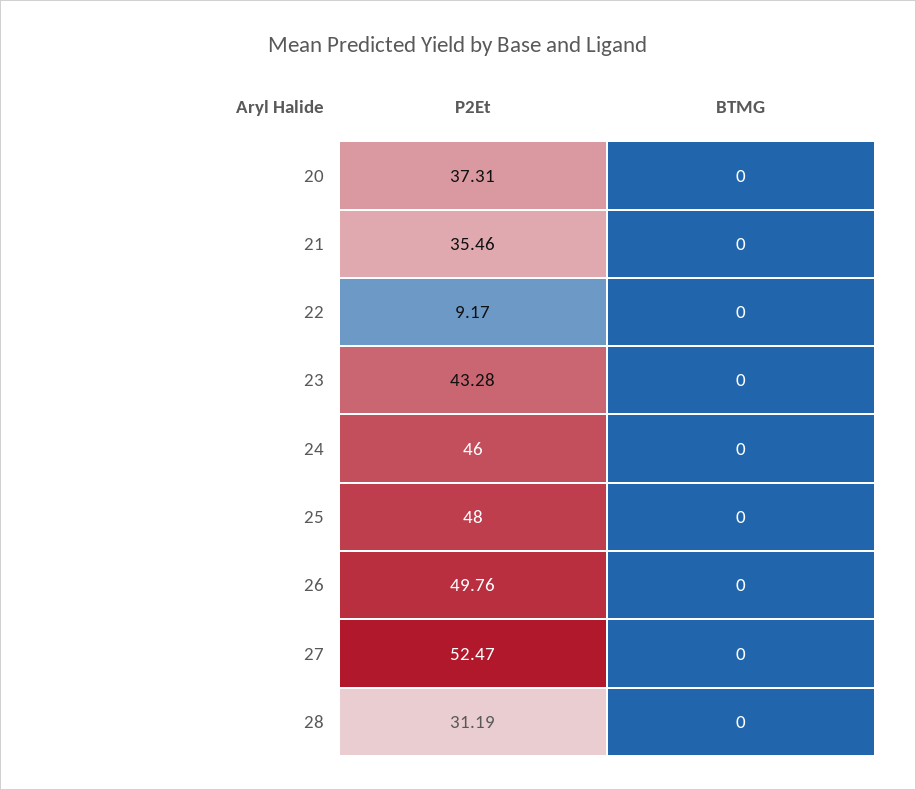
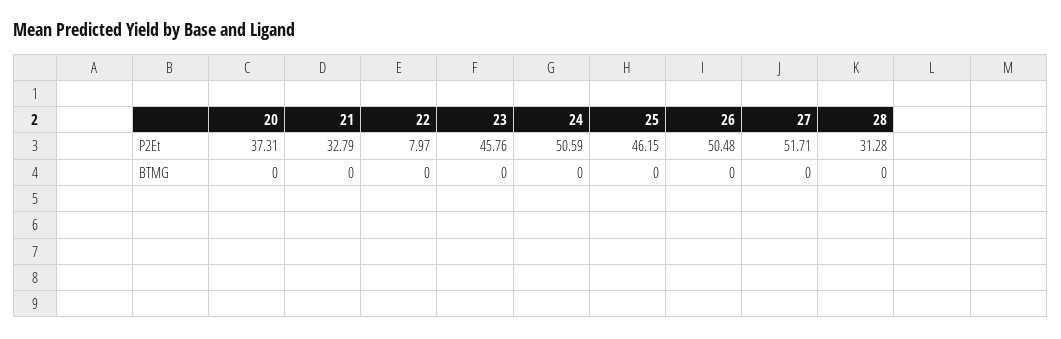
P2Et, 21: 35.46 -> 32.79
P2Et, 22: 9.17 -> 7.97
P2Et, 23: 43.28 -> 45.76
P2Et, 24: 46 -> 50.59
P2Et, 25: 48 -> 46.15
P2Et, 26: 49.76 -> 50.48
P2Et, 27: 52.47 -> 51.71
P2Et, 28: 31.19 -> 31.28

